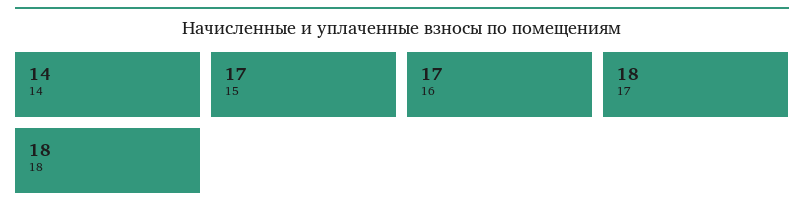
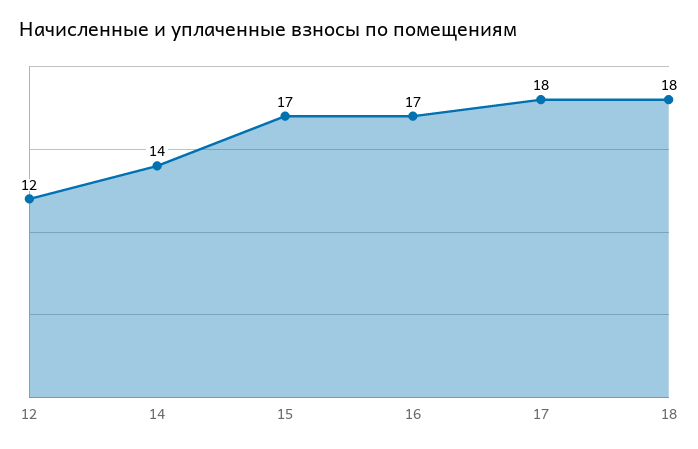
12: none -> 12

